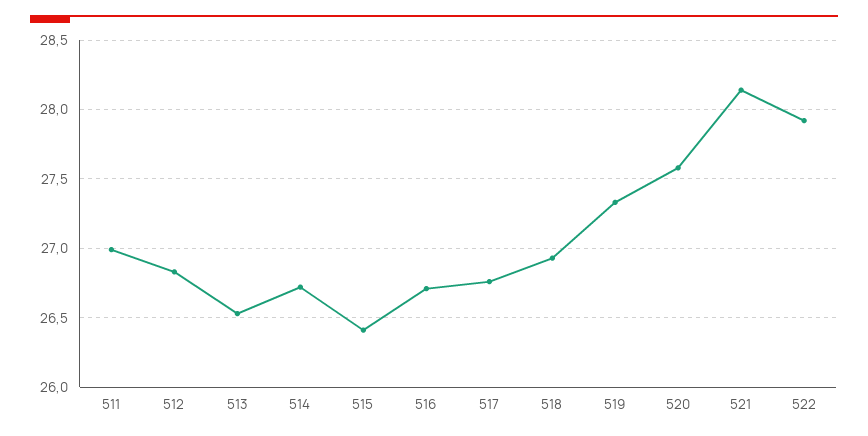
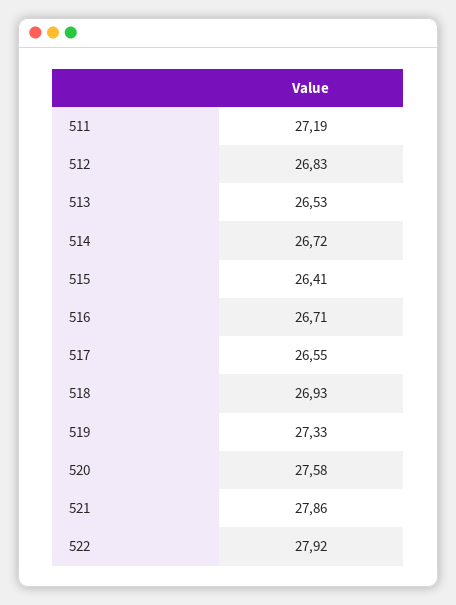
511: 27 -> 27.19
517: 26.75 -> 26.55
521: 28.15 -> 27.86

